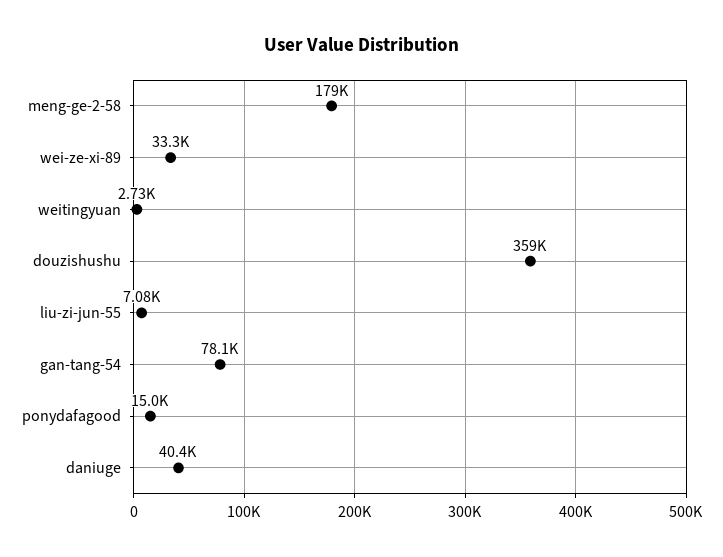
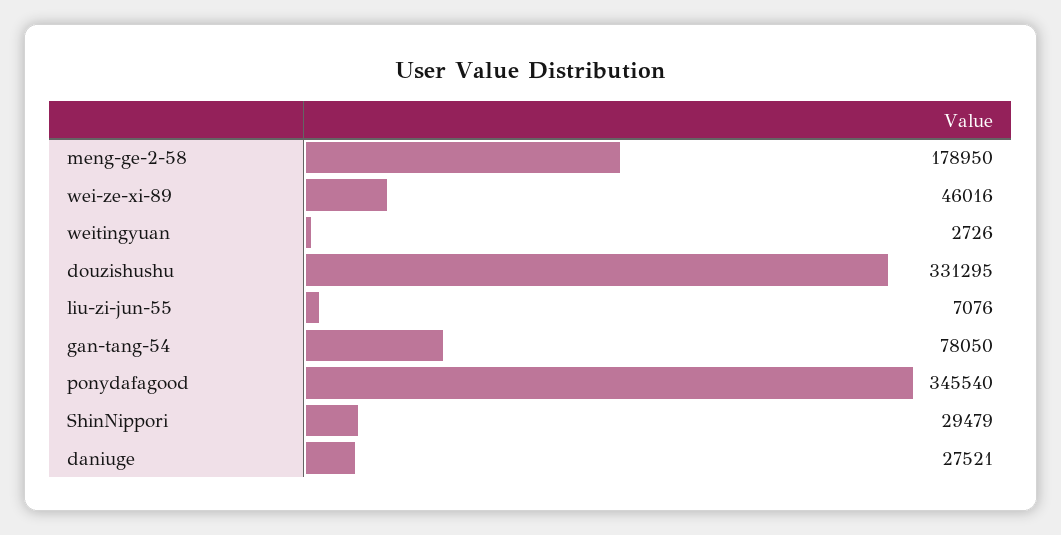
wei-ze-xi-89: 33300 -> 46016
douzishushu: 359000 -> 331295
ponydafagood: 15000 -> 345540
daniuge: 40400 -> 27521
ShinNippori: none -> 29479

